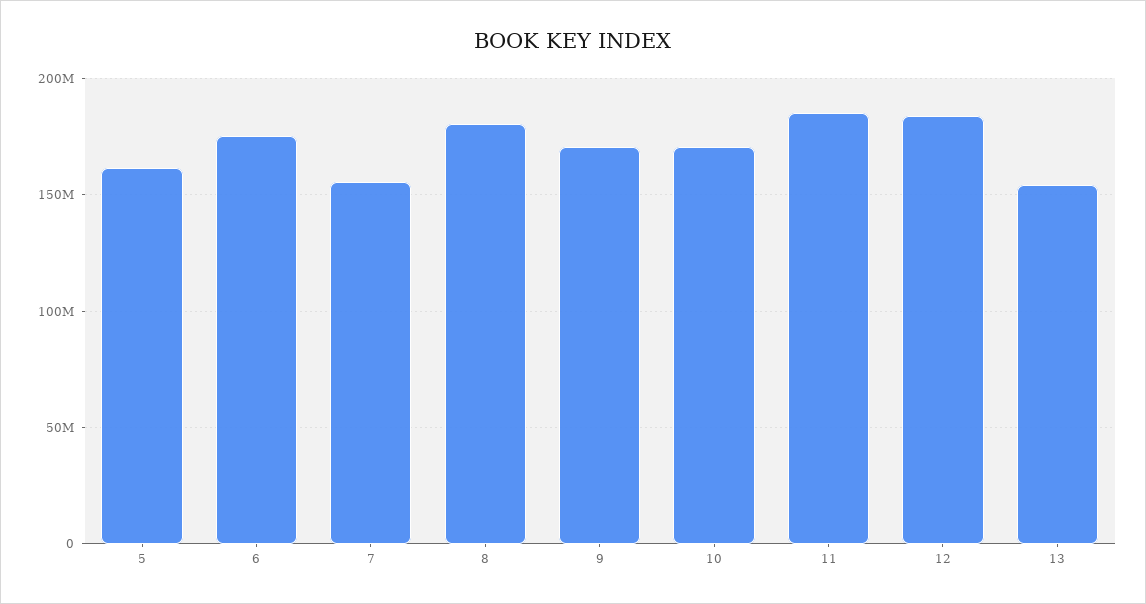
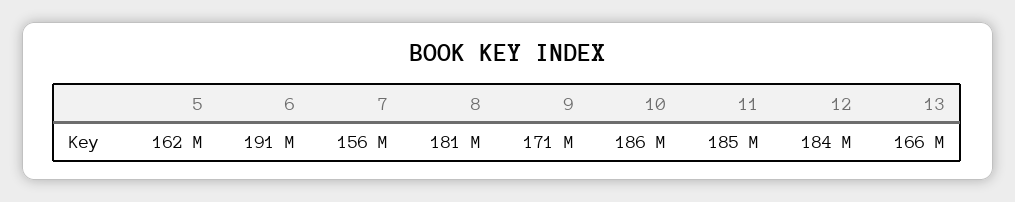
6: 175000000 -> 191000000
10: 170000000 -> 186000000
13: 155000000 -> 166000000

